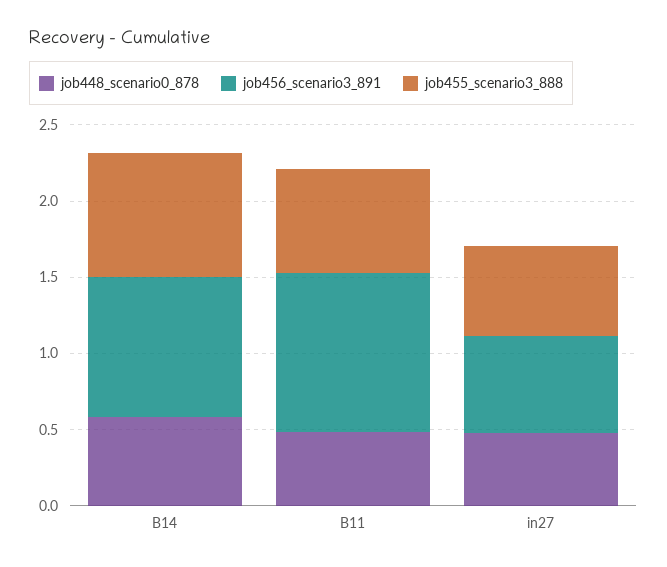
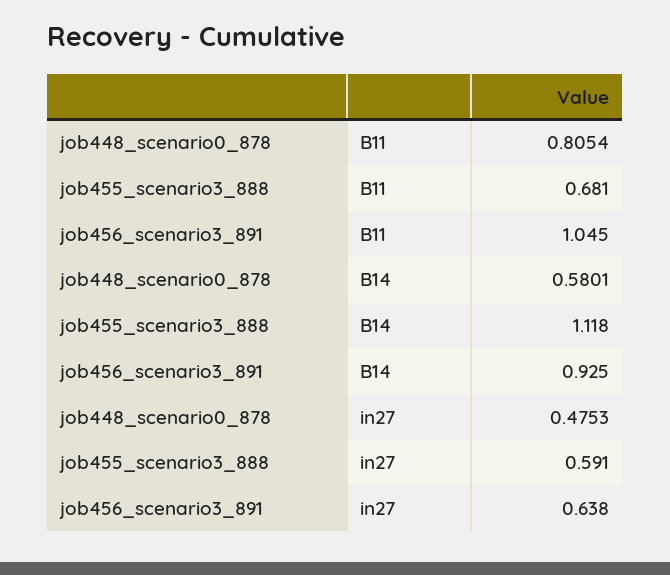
job455_scenario3_888, B14: 0.8 -> 1.118
job448_scenario0_878, B11: 0.5 -> 0.8054

